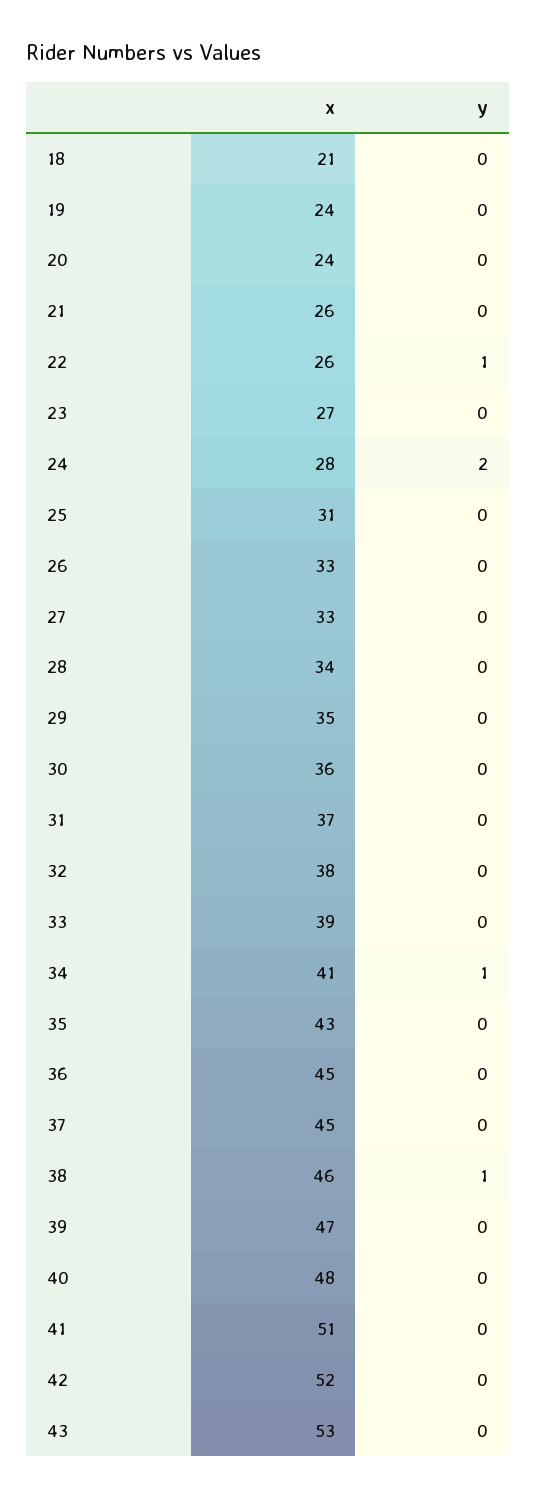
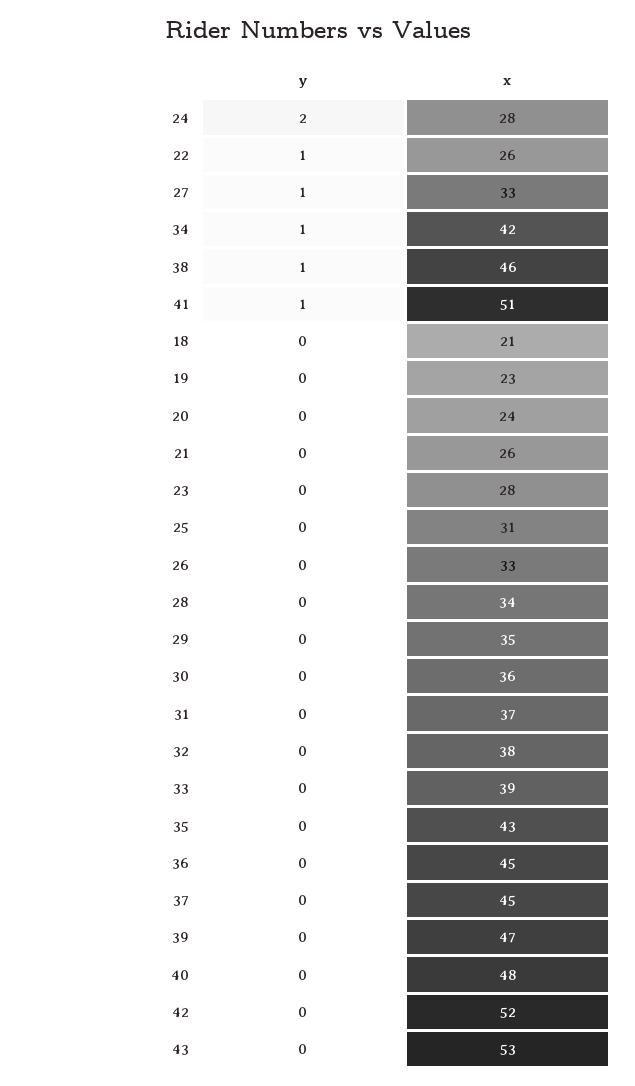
x, 19: 24 -> 23
x, 23: 27 -> 28
y, 27: 0 -> 1
x, 34: 41 -> 42
y, 41: 0 -> 1

